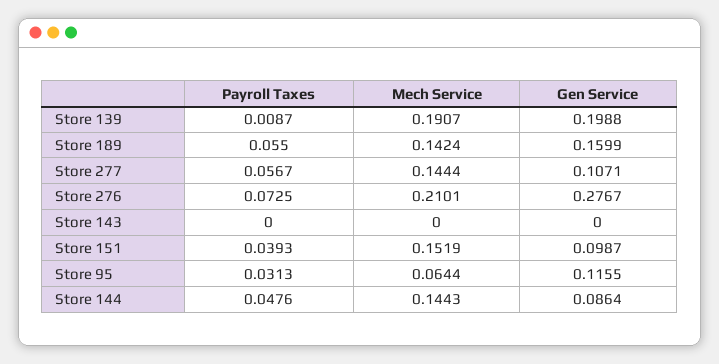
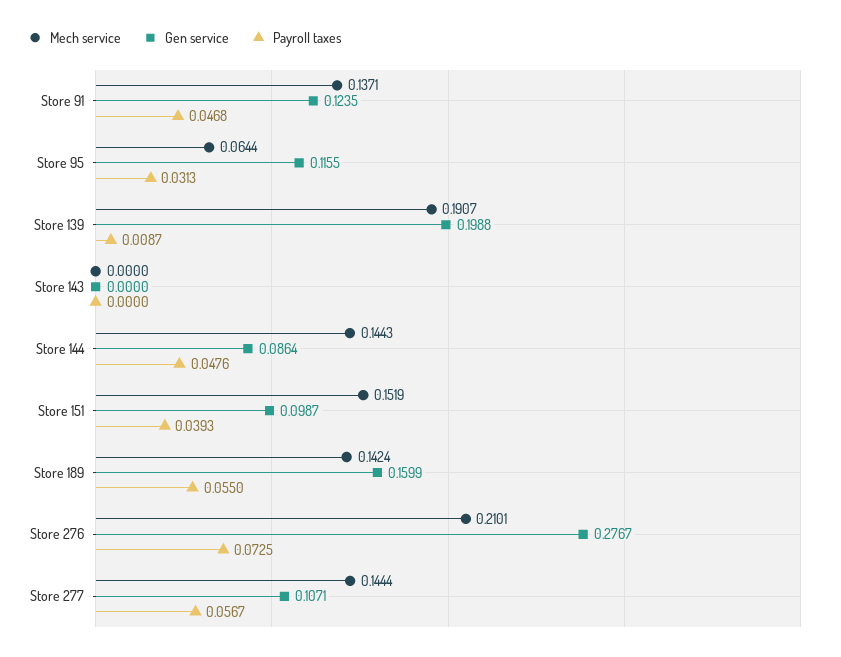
Mech Service, Store 91: none -> 0.1371
Gen Service, Store 91: none -> 0.1235
Payroll Taxes, Store 91: none -> 0.0468

